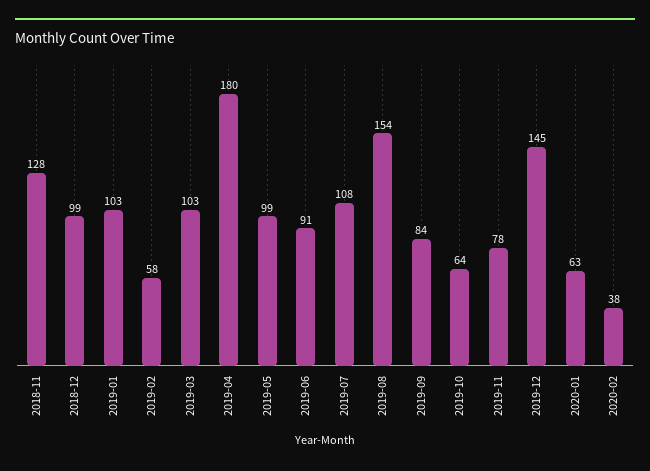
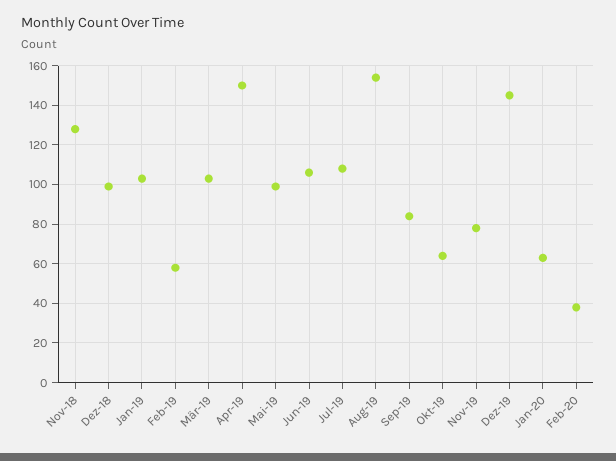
2019-04: 180 -> 150
2019-06: 91 -> 105

